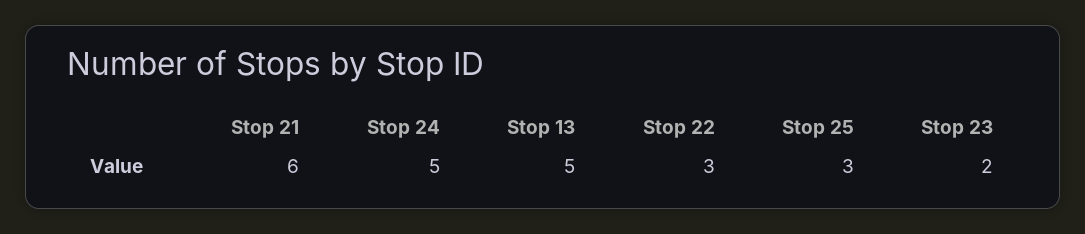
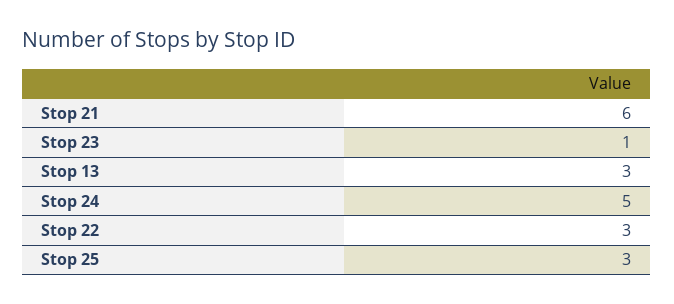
Stop 13: 5 -> 3
Stop 23: 2 -> 1

